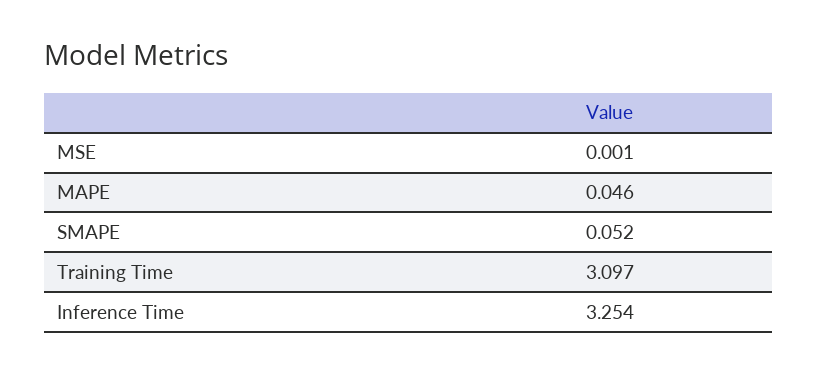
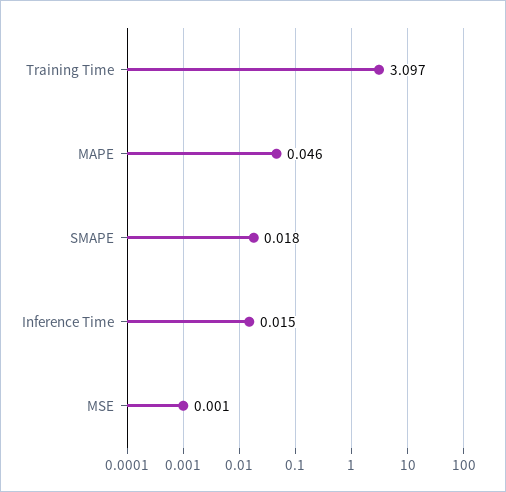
SMAPE: 0.052 -> 0.018
Inference Time: 3.254 -> 0.015

